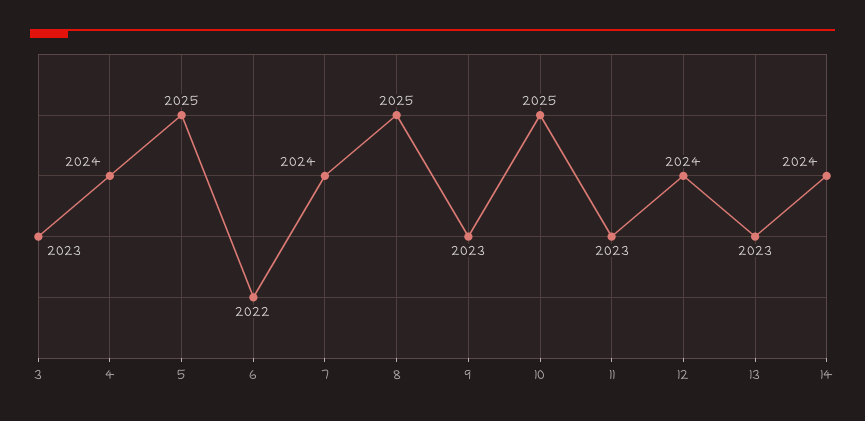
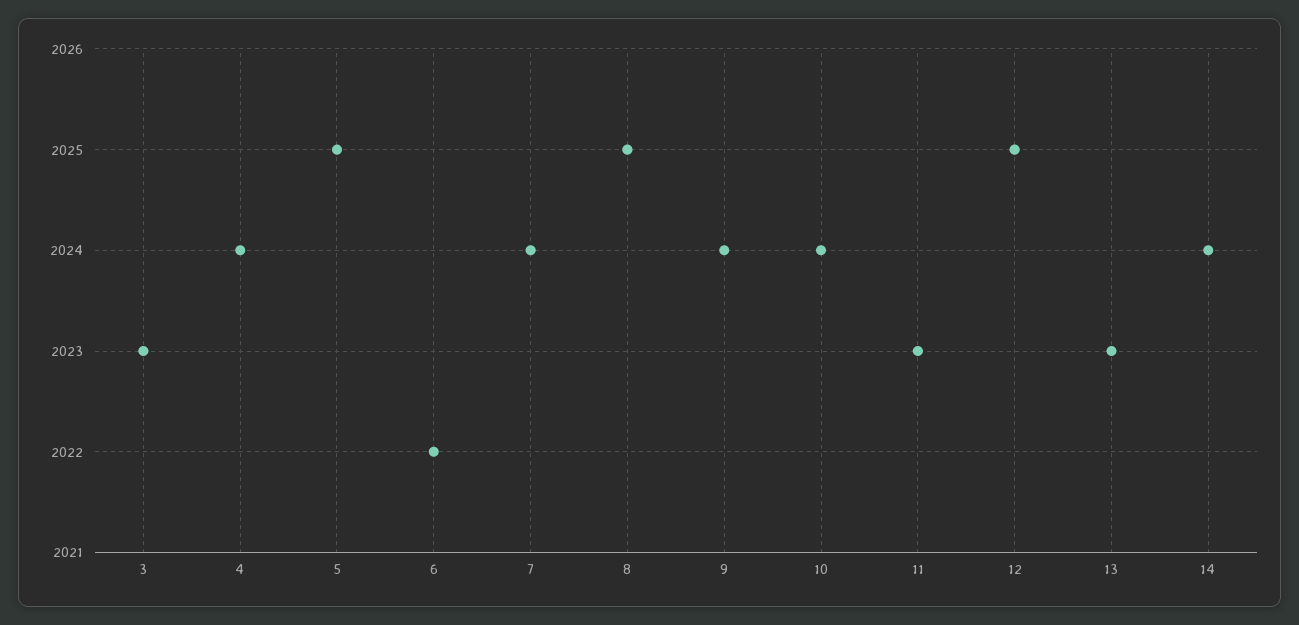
9: 2023 -> 2024
10: 2025 -> 2024
12: 2024 -> 2025

